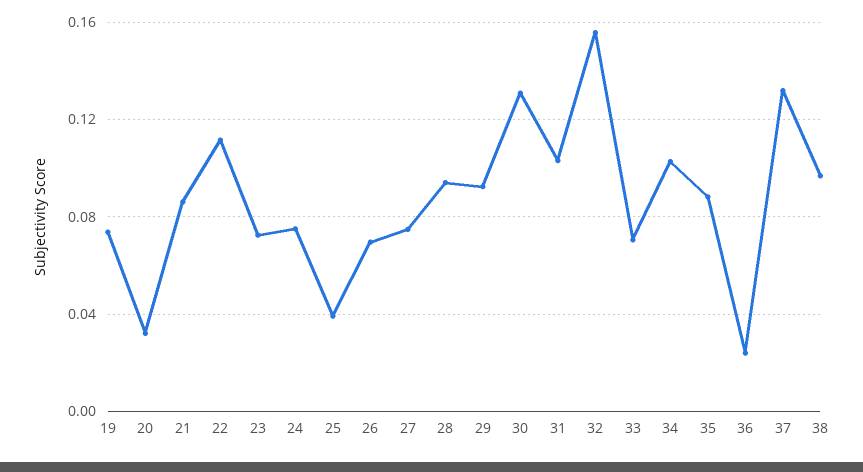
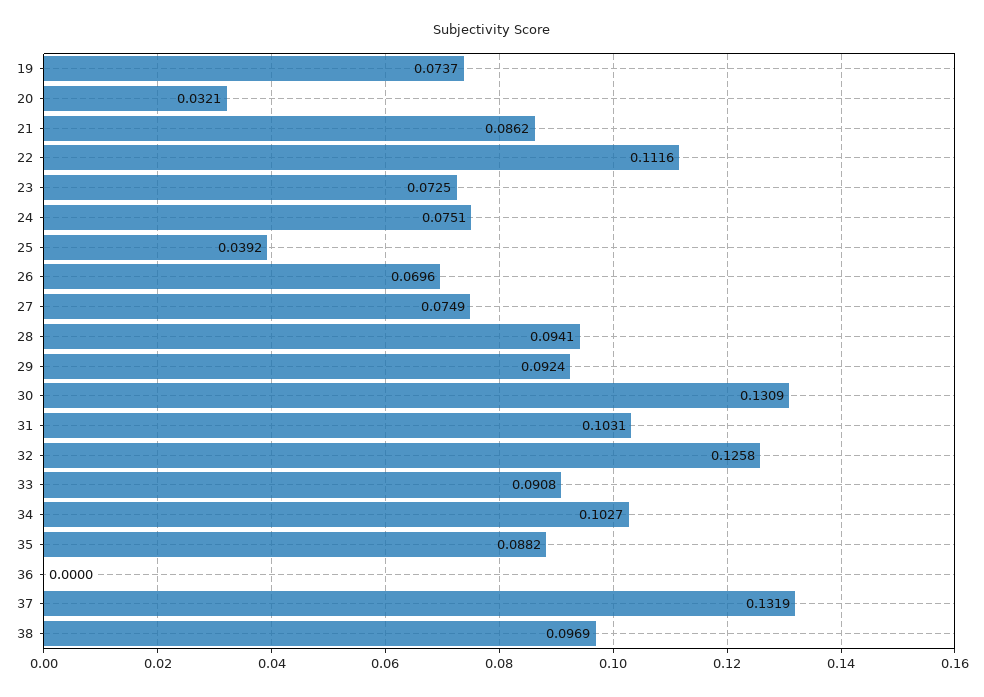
32: 0.155 -> 0.1258
33: 0.07 -> 0.0908
36: 0.025 -> 0

